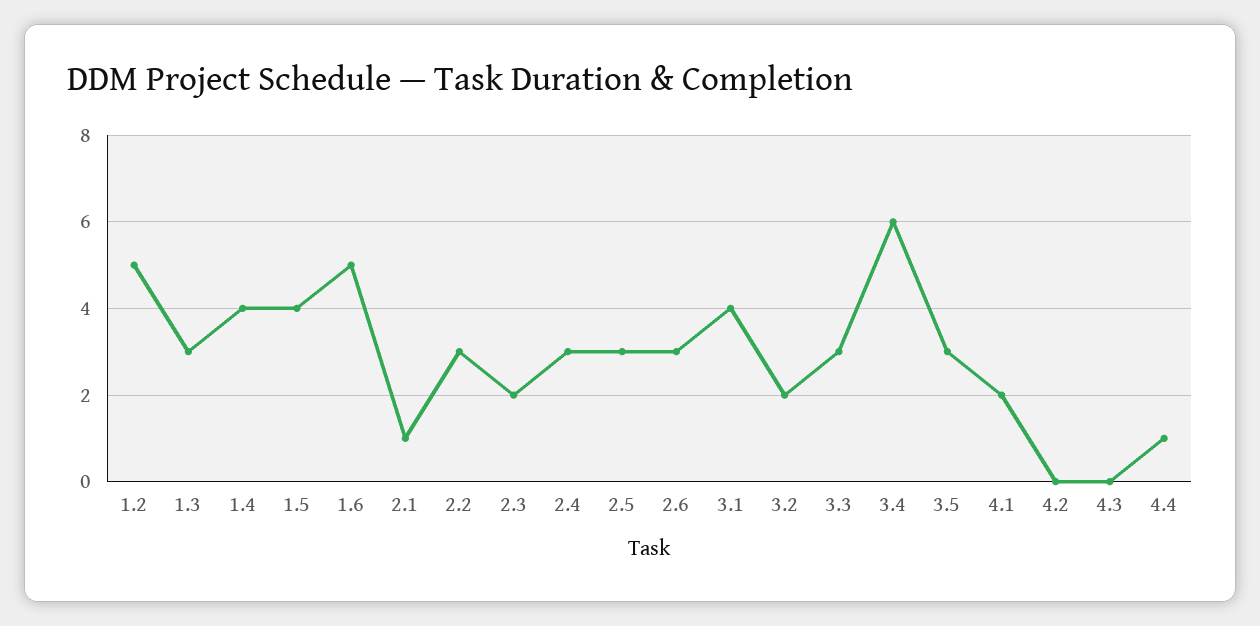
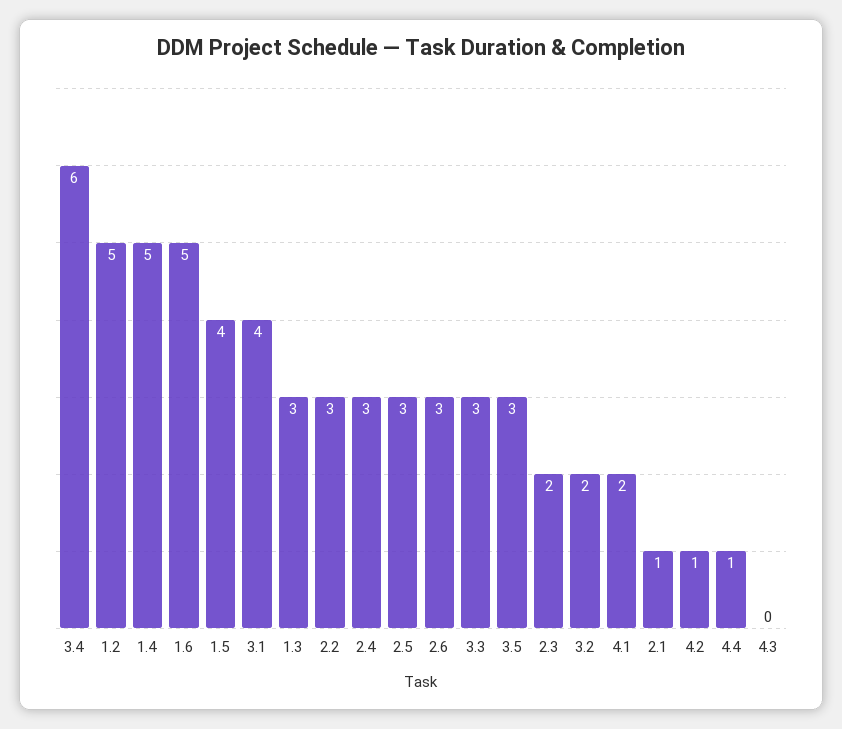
1.4: 4 -> 5
4.2: 0 -> 1

